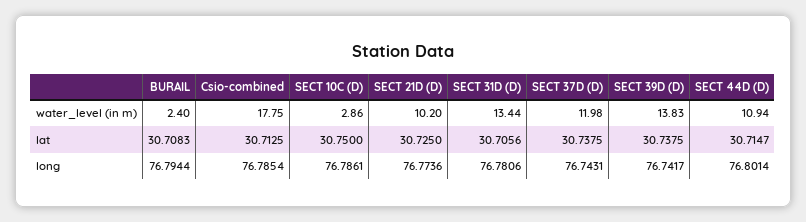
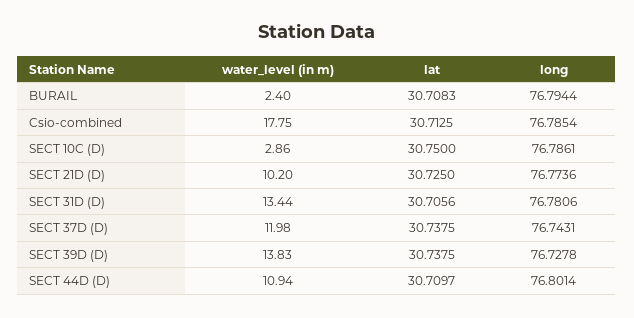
SECT 44D (D), lat: 30.7147 -> 30.7097
SECT 39D (D), long: 76.7417 -> 76.7278

